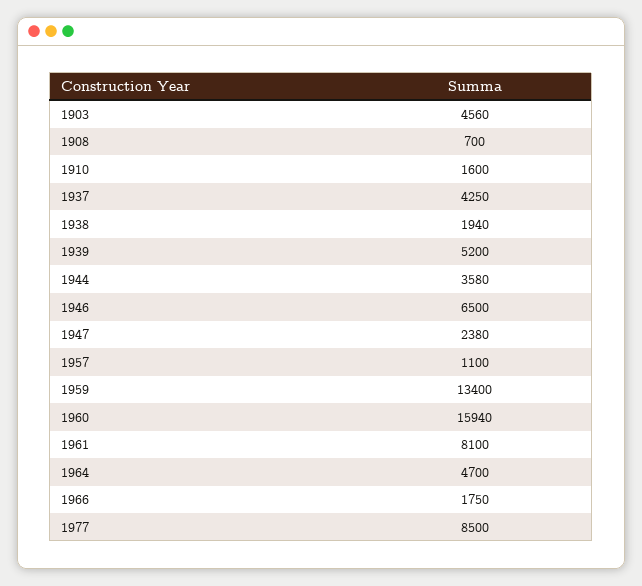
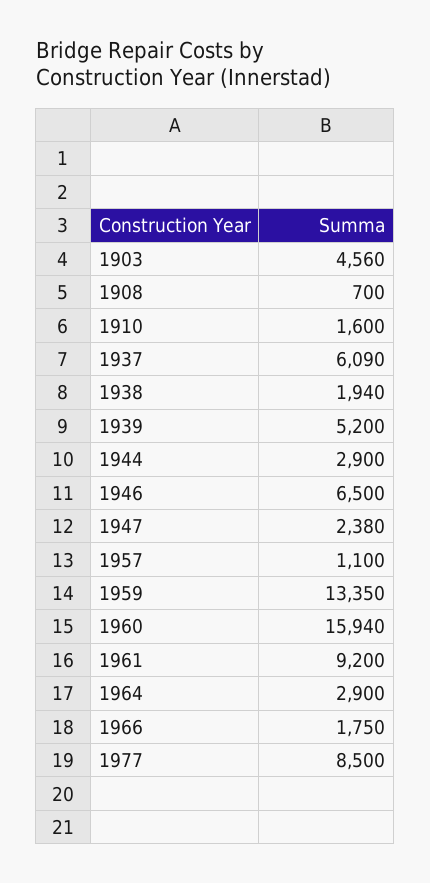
1937: 4250 -> 6090
1944: 3580 -> 2900
1959: 13400 -> 13350
1961: 8100 -> 9200
1964: 4700 -> 2900

